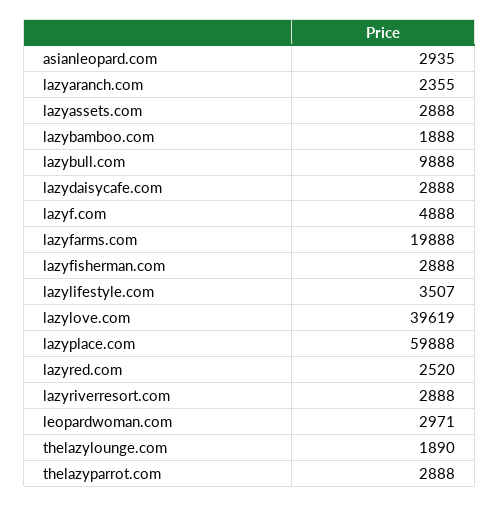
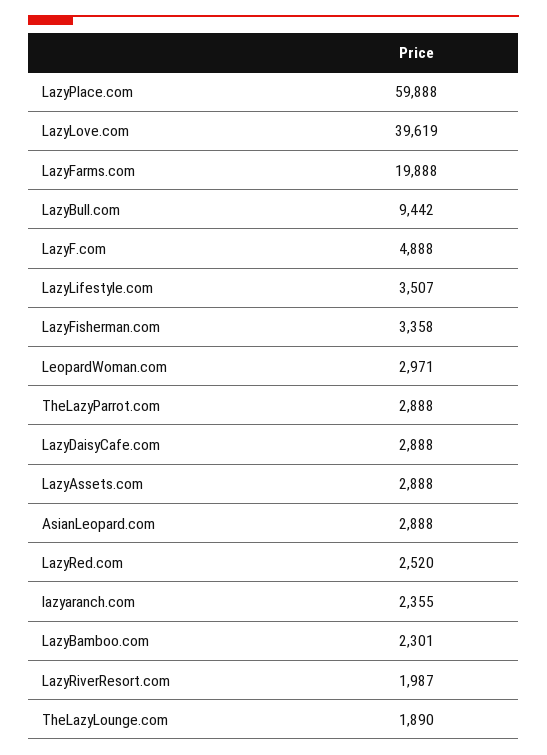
asianleopard.com: 2935 -> 2888
lazybamboo.com: 1888 -> 2301
lazybull.com: 9888 -> 9442
lazyfisherman.com: 2888 -> 3358
lazyriverresort.com: 2888 -> 1987

